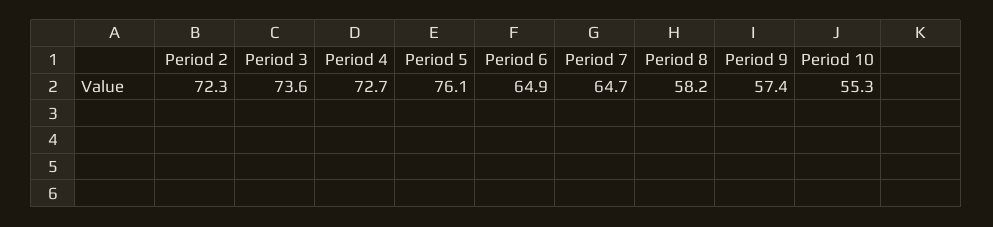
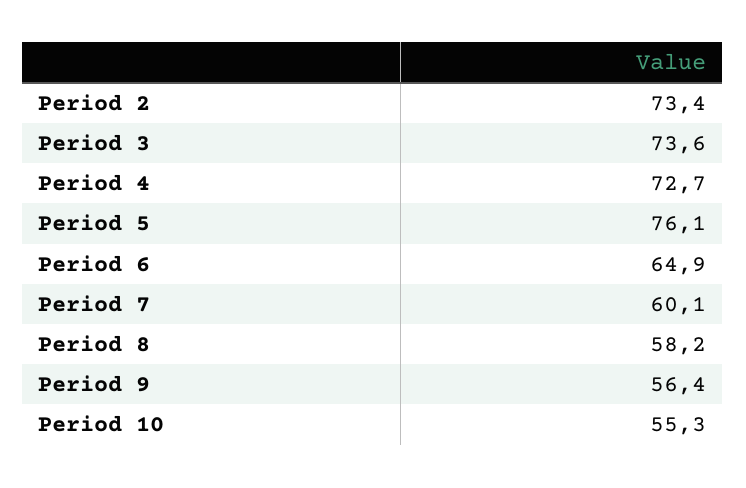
Period 2: 72.3 -> 73.4
Period 7: 64.7 -> 60.1
Period 9: 57.4 -> 56.4

